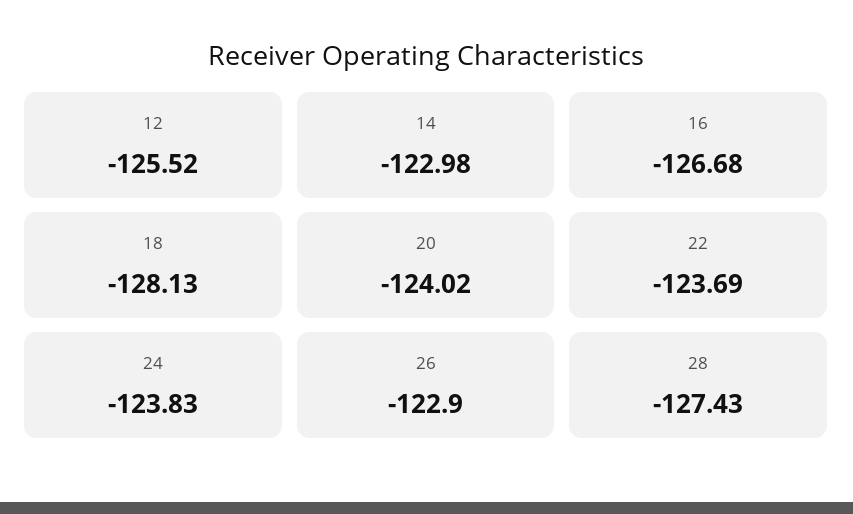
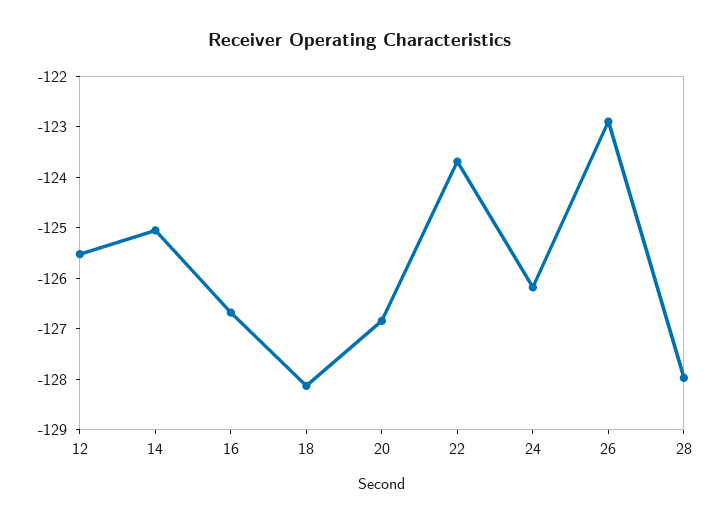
14: -122.98 -> -125
20: -124.02 -> -126.8
24: -123.83 -> -126.2
28: -127.43 -> -128

